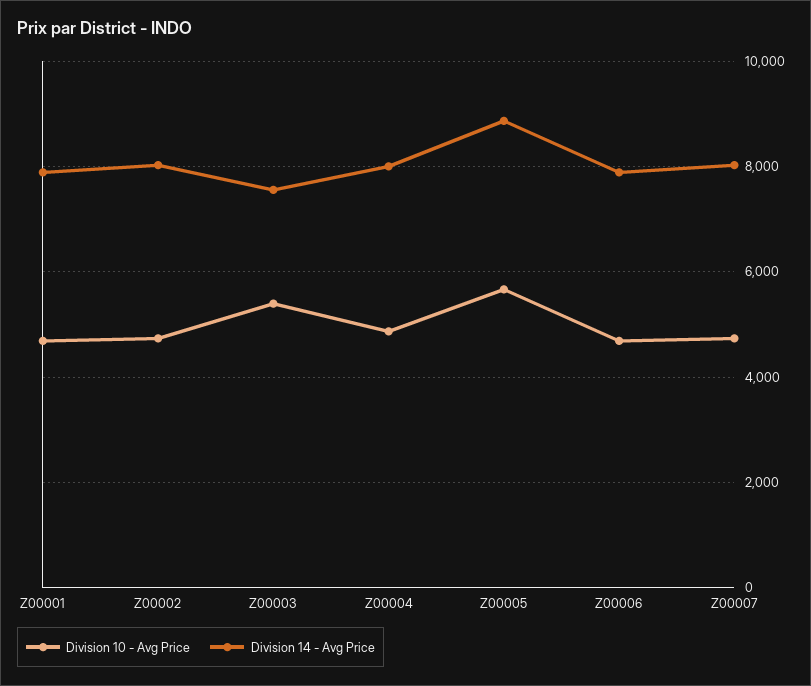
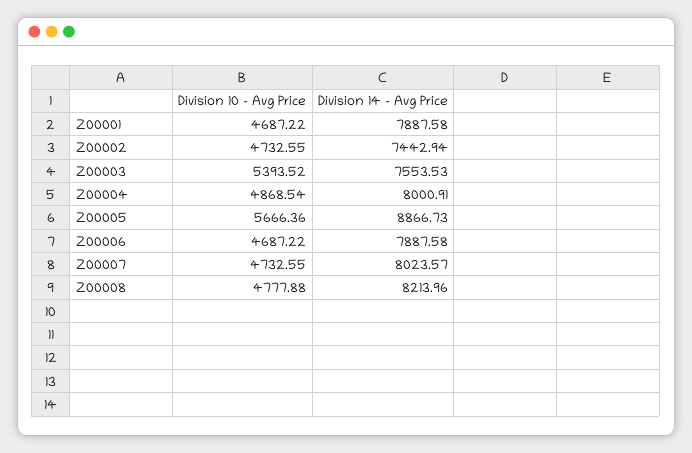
Division 14 - Avg Price, Z00002: 8000 -> 7442.94
Division 10 - Avg Price, Z00008: none -> 4777.88
Division 14 - Avg Price, Z00008: none -> 8213.96

